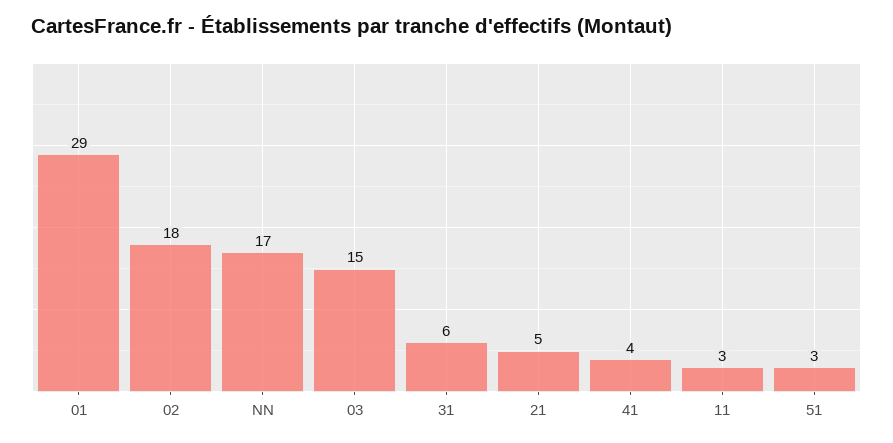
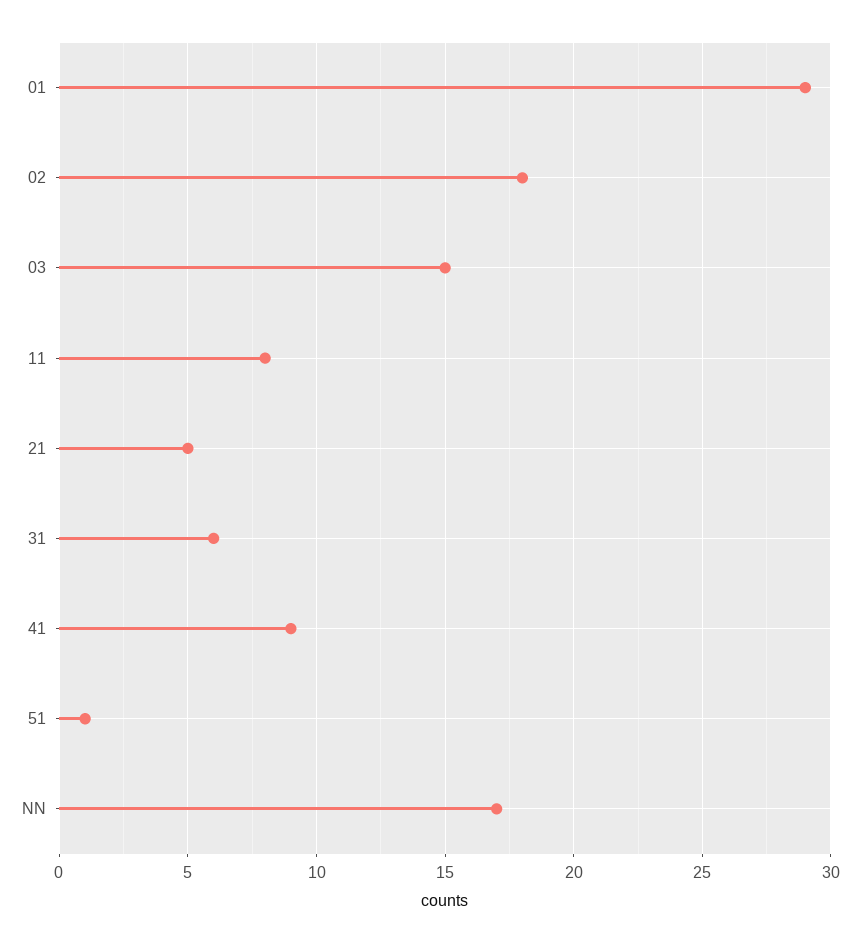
41: 4 -> 9
11: 3 -> 8
51: 3 -> 1

